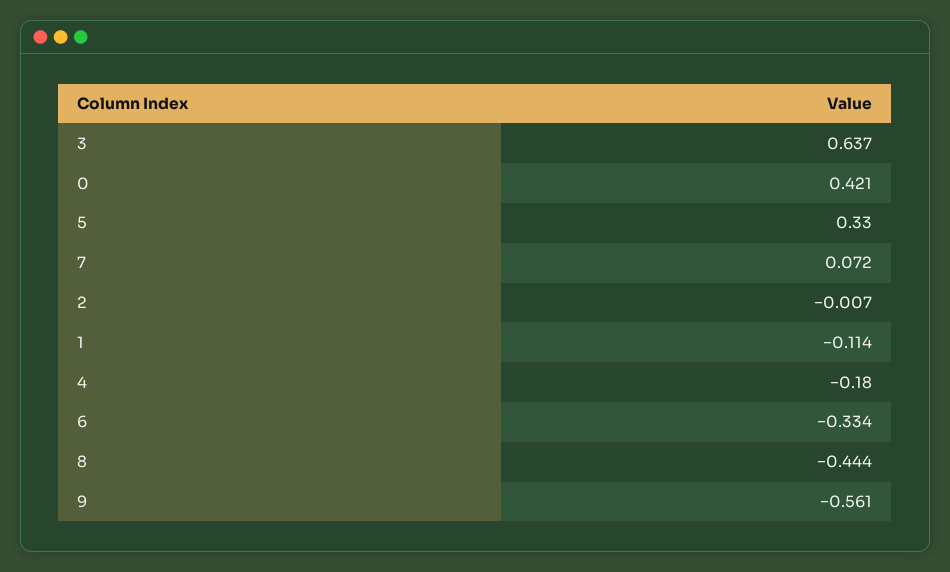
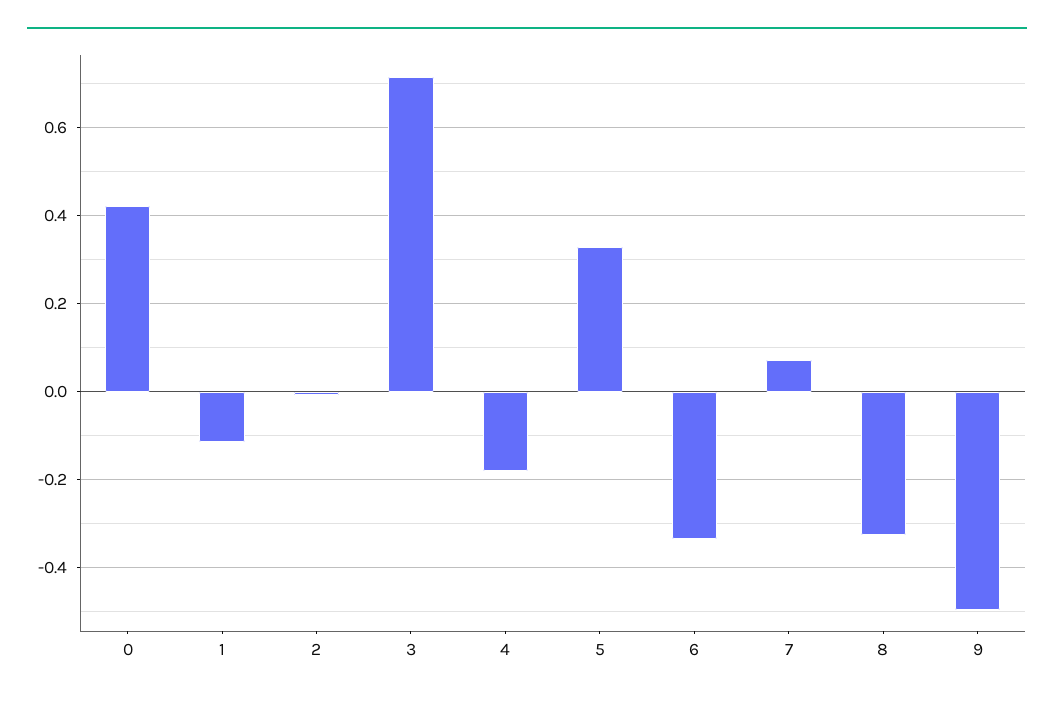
3: 0.637 -> 0.72
8: -0.444 -> -0.32
9: -0.561 -> -0.5

